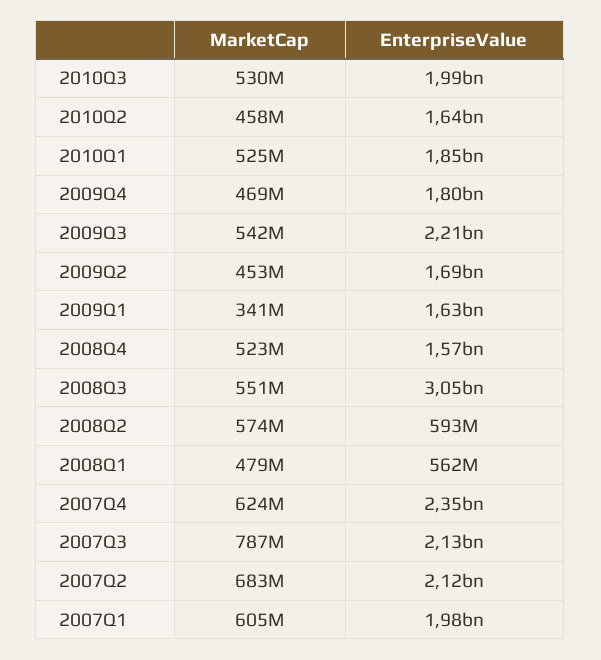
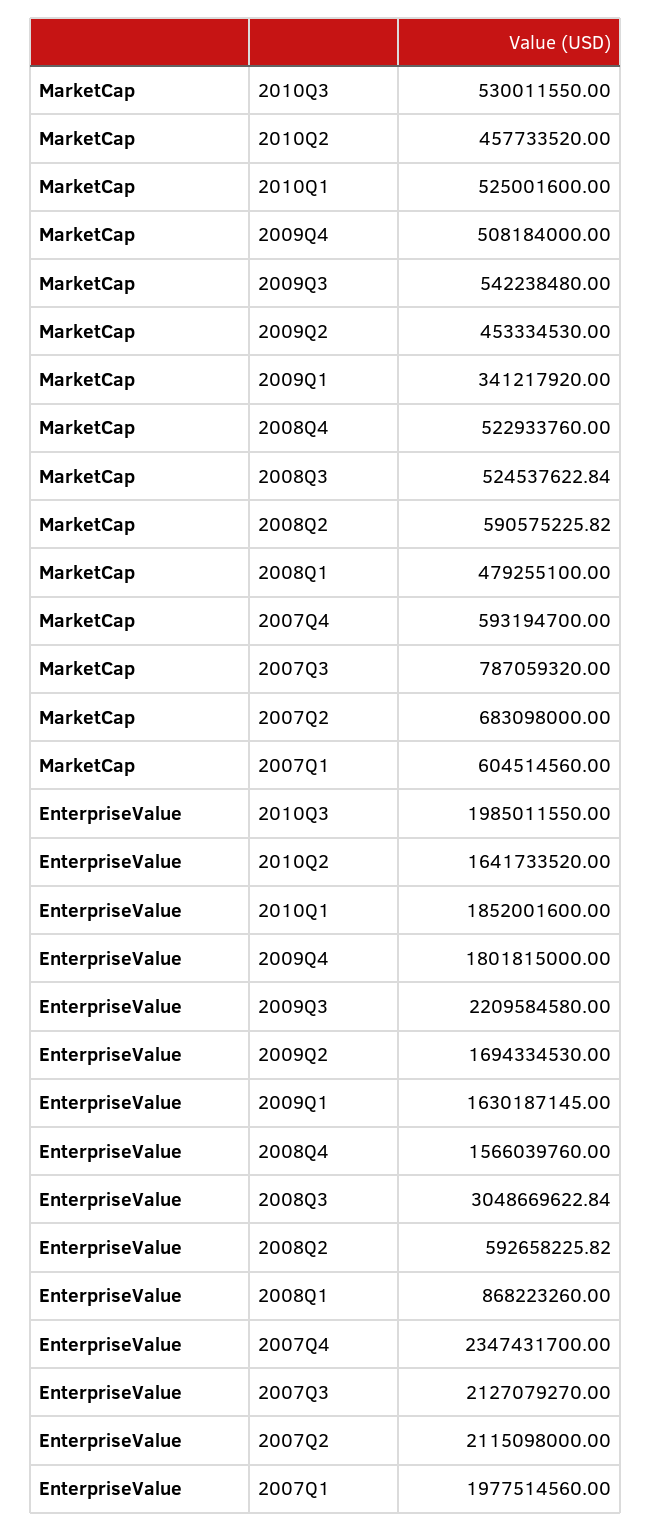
MarketCap, 2009Q4: 469000000 -> 508184000
MarketCap, 2008Q3: 551000000 -> 524537622.84
MarketCap, 2008Q2: 574000000 -> 590575225.82
EnterpriseValue, 2008Q1: 562000000 -> 868223260
MarketCap, 2007Q4: 624000000 -> 593194700

